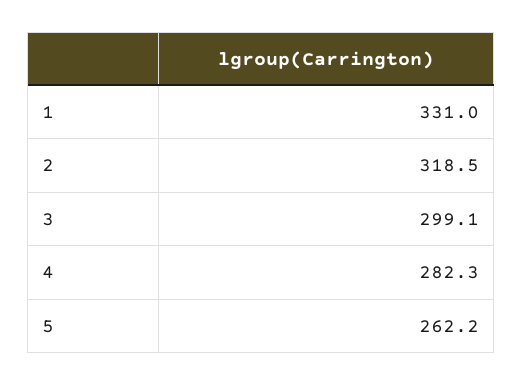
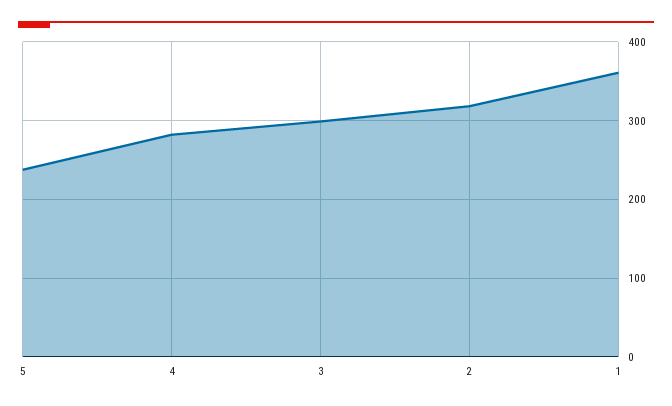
1: 331 -> 360
5: 262.2 -> 240

